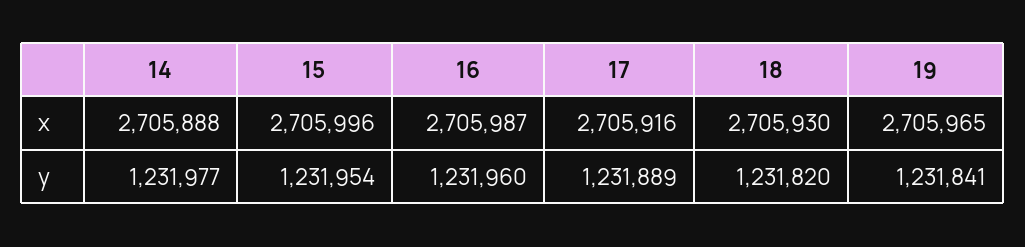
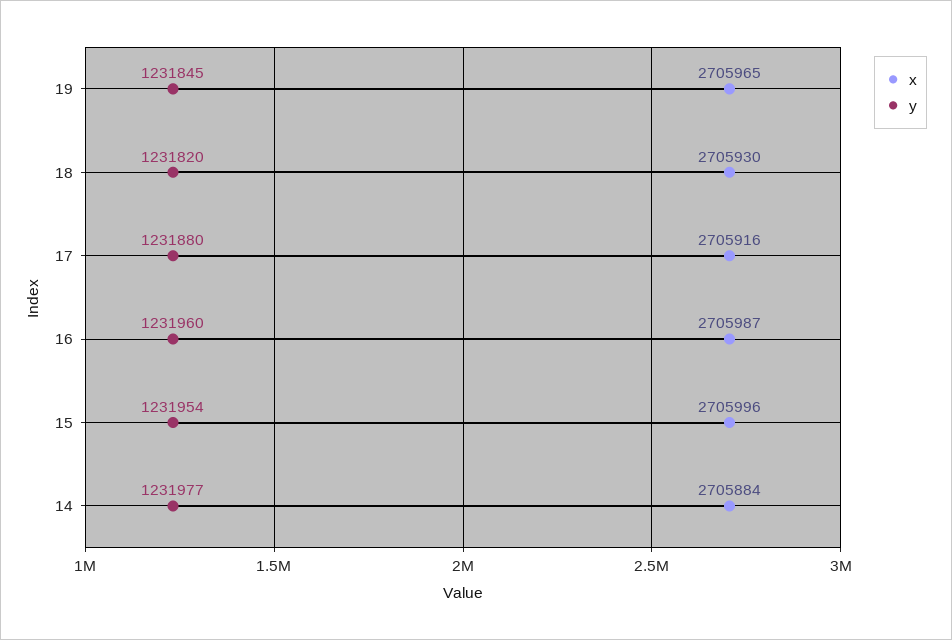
x, 14: 2705888 -> 2705884
y, 17: 1231889 -> 1231880
y, 19: 1231841 -> 1231845

